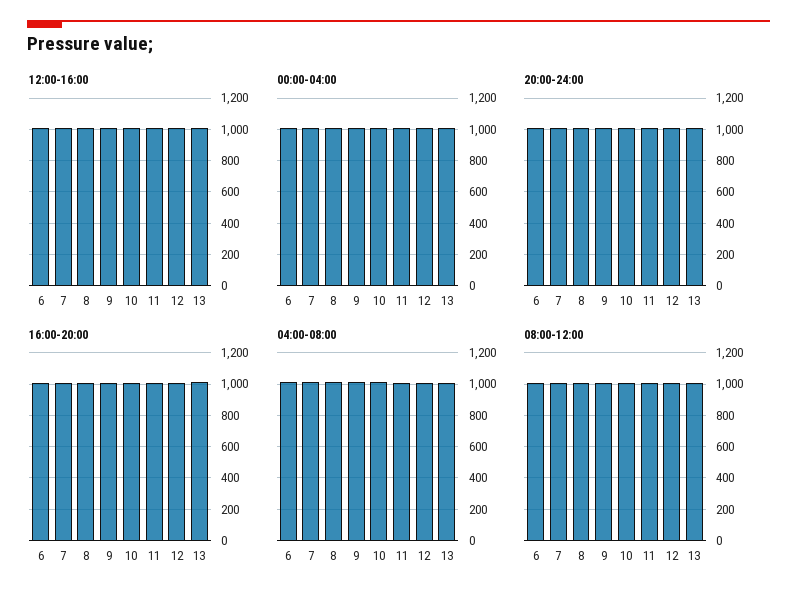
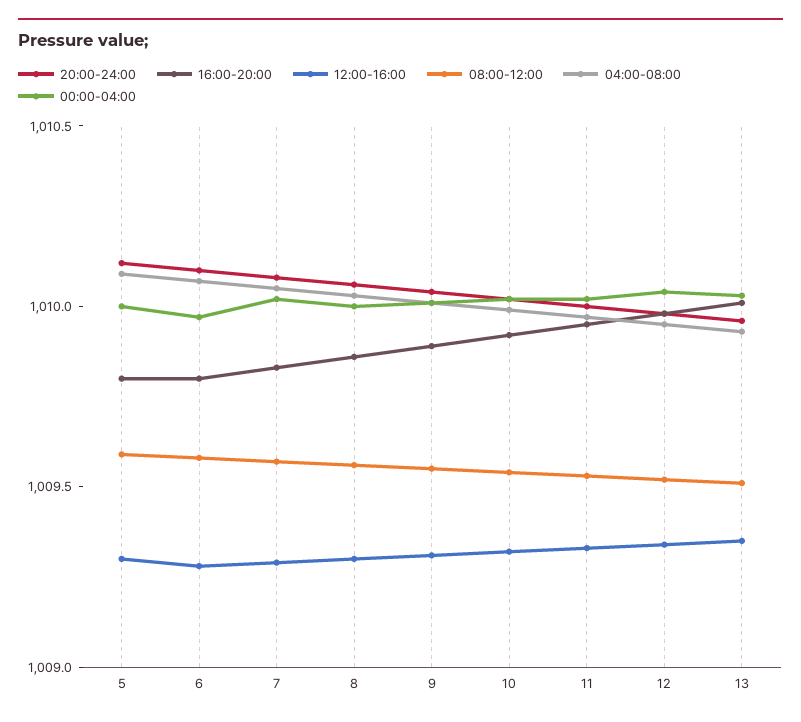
20:00-24:00, 5: none -> 1010.1
16:00-20:00, 5: none -> 1009.8
12:00-16:00, 5: none -> 1009.3
08:00-12:00, 5: none -> 1009.6
04:00-08:00, 5: none -> 1010.1
00:00-04:00, 5: none -> 1010

